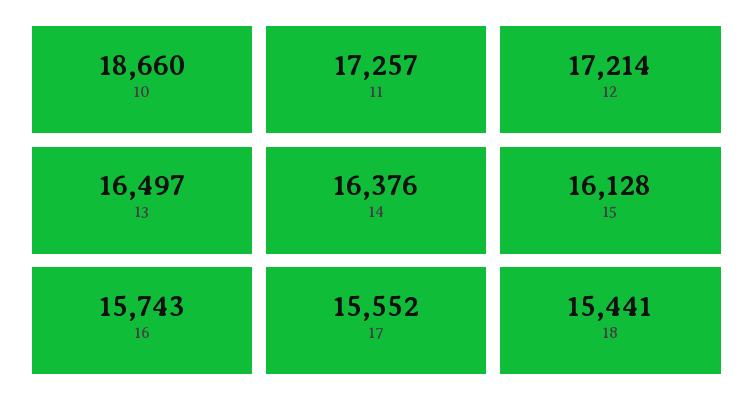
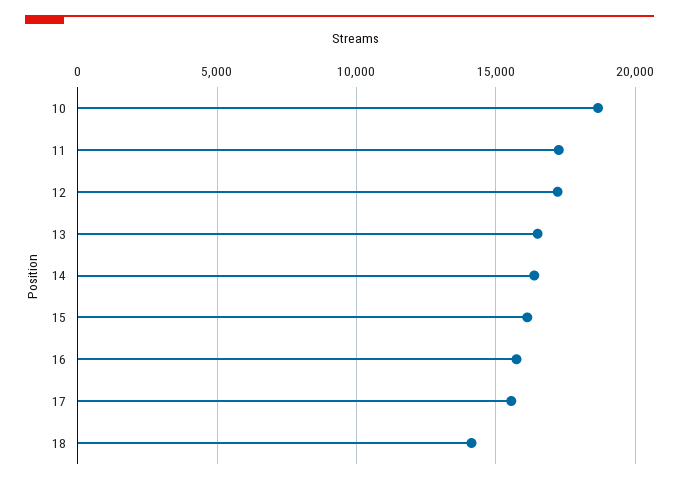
18: 15441 -> 14000

